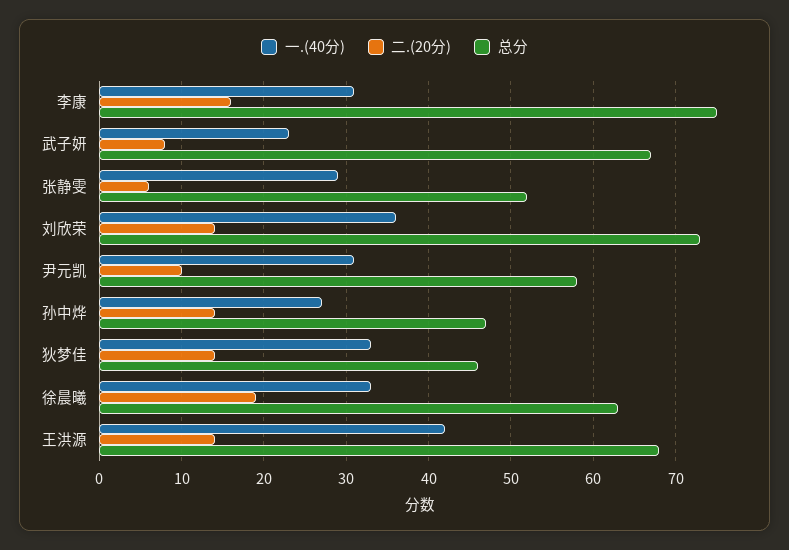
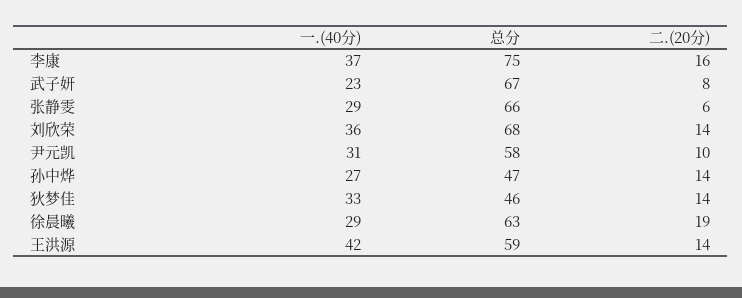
一.(40分), 李康: 31 -> 37
总分, 张静雯: 52 -> 66
总分, 刘欣荣: 73 -> 68
一.(40分), 徐晨曦: 33 -> 29
总分, 王洪源: 68 -> 59

